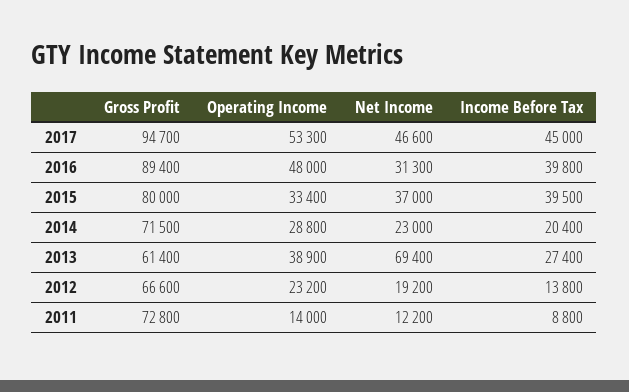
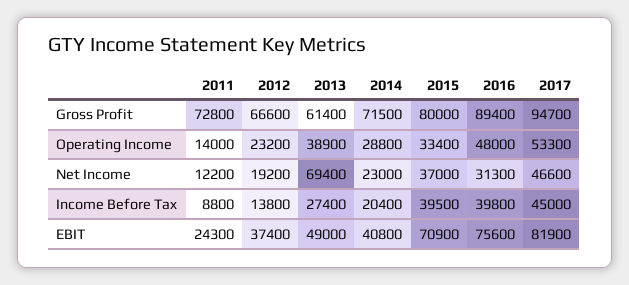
EBIT, 2011: none -> 24300
EBIT, 2012: none -> 37400
EBIT, 2013: none -> 49000
EBIT, 2014: none -> 40800
EBIT, 2015: none -> 70900
EBIT, 2016: none -> 75600
EBIT, 2017: none -> 81900

